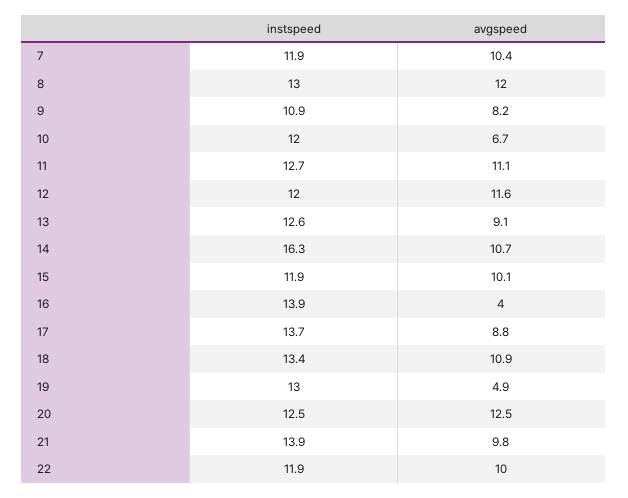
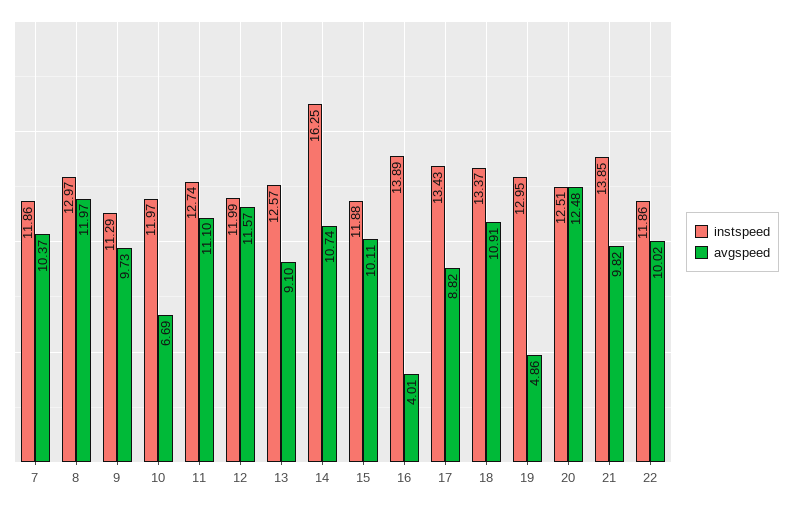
instspeed, 9: 10.9 -> 11.29
avgspeed, 9: 8.2 -> 9.73
instspeed, 17: 13.7 -> 13.43

